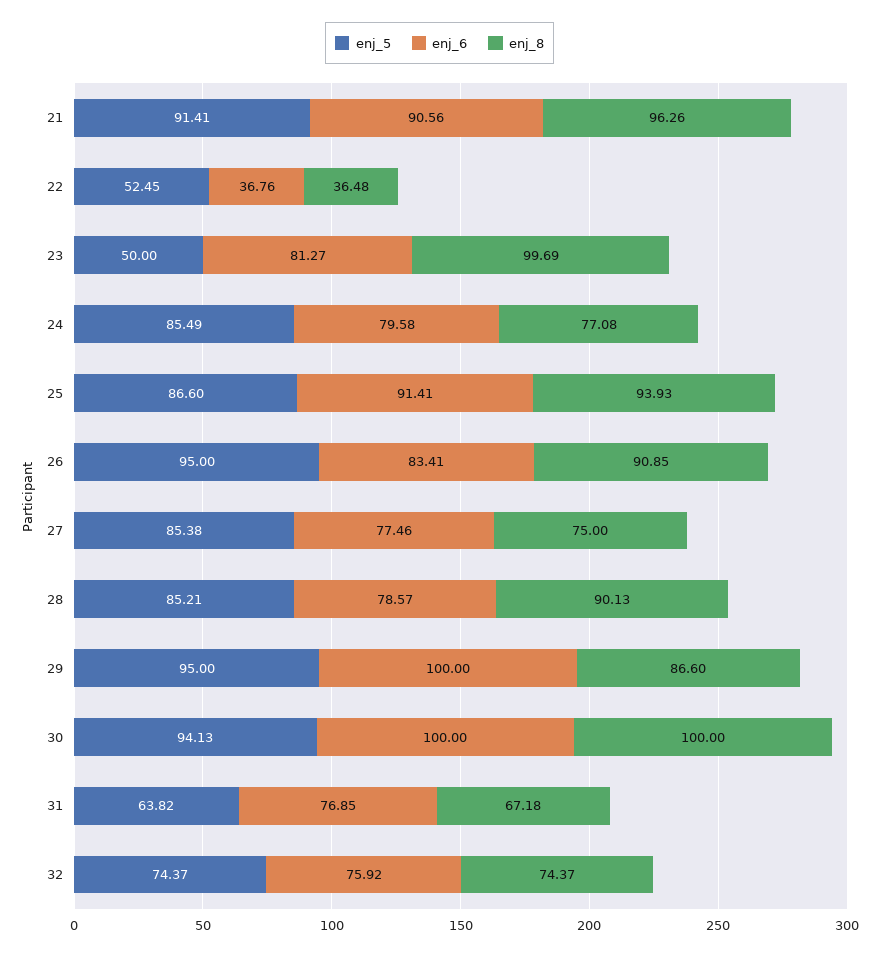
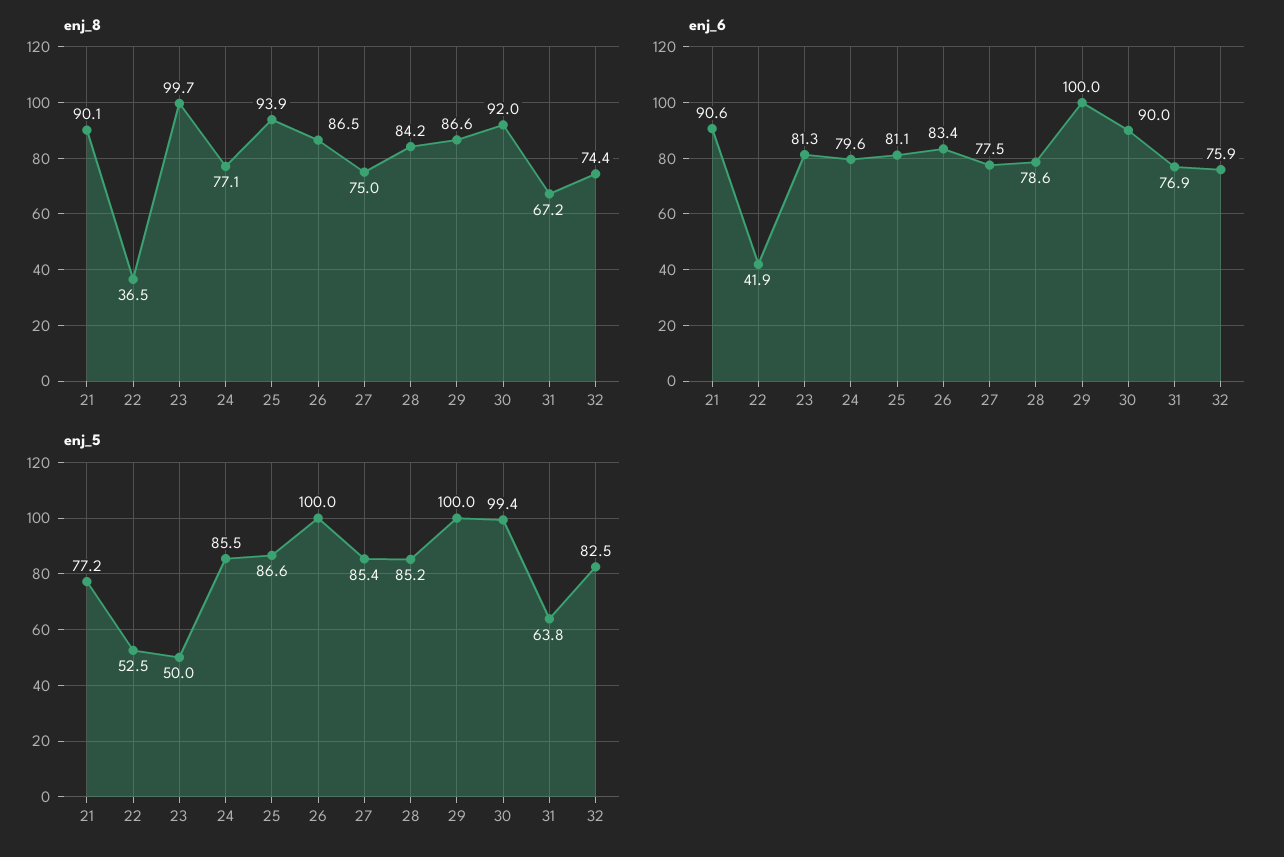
enj_5, 21: 91.41 -> 77.2
enj_8, 21: 96.26 -> 90.1
enj_6, 22: 36.76 -> 41.9
enj_6, 25: 91.41 -> 81.1
enj_5, 26: 95 -> 100
enj_8, 26: 90.85 -> 86.5
enj_8, 28: 90.13 -> 84.2
enj_5, 29: 95 -> 100
enj_5, 30: 94.13 -> 99.4
enj_6, 30: 100 -> 90
enj_8, 30: 100 -> 92
enj_5, 32: 74.37 -> 82.5

